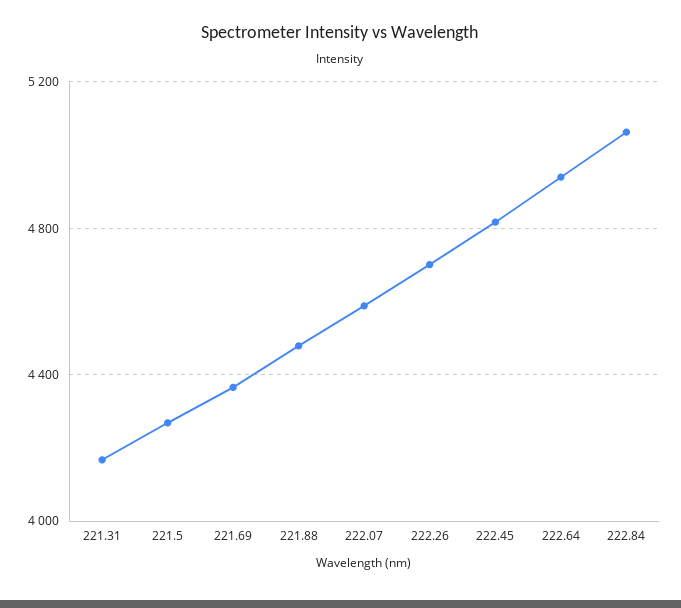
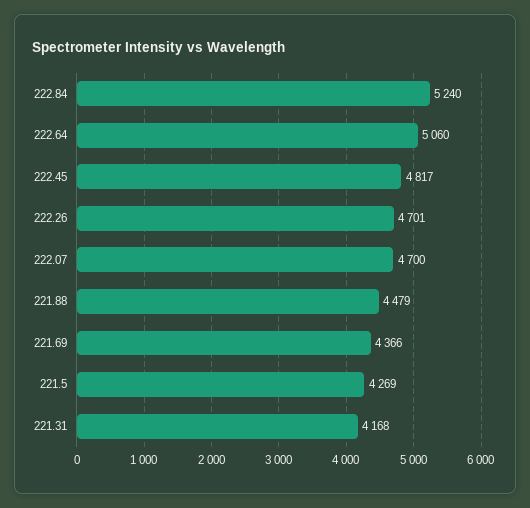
222.07: 4600 -> 4700
222.64: 4950 -> 5060
222.84: 5050 -> 5240

